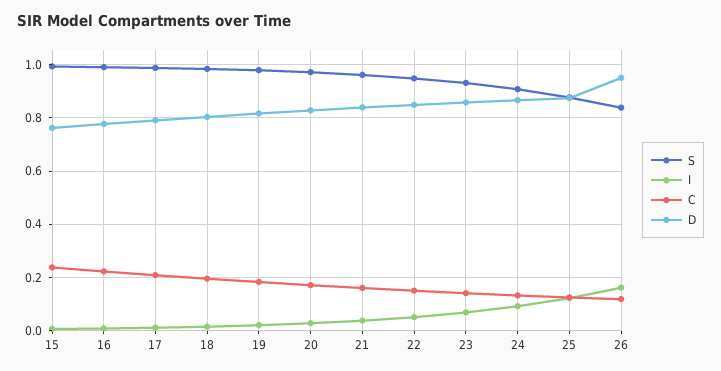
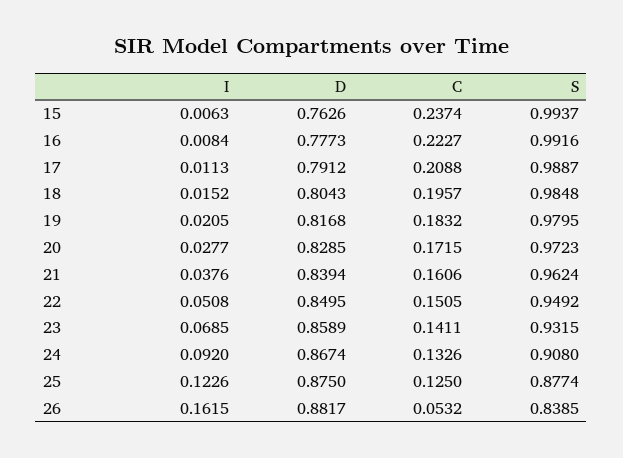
C, 26: 0.125 -> 0.0532
D, 26: 0.95 -> 0.8817

